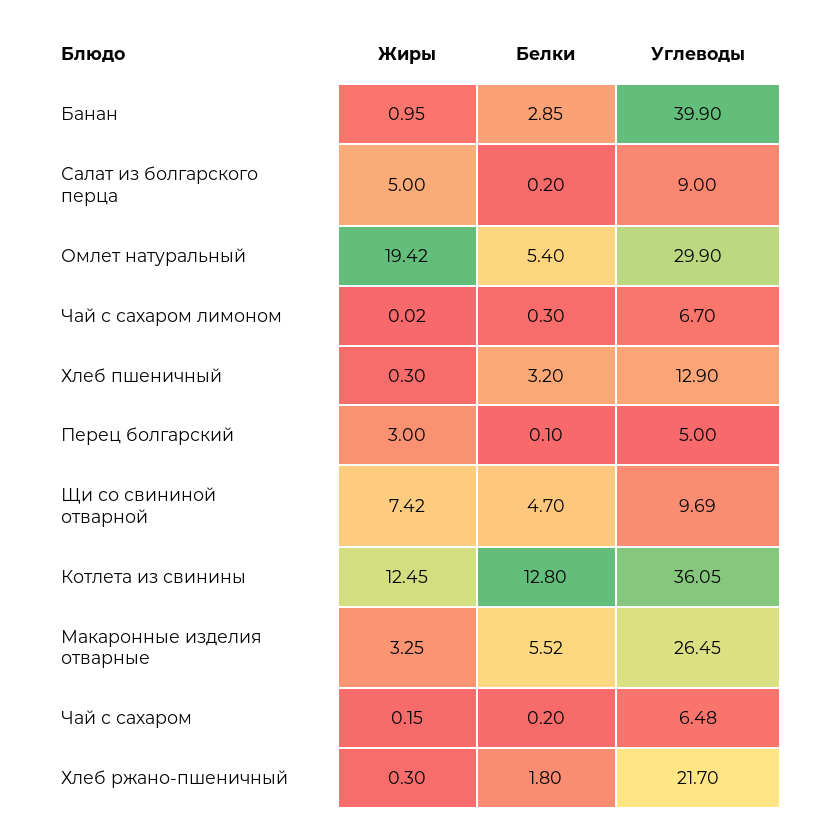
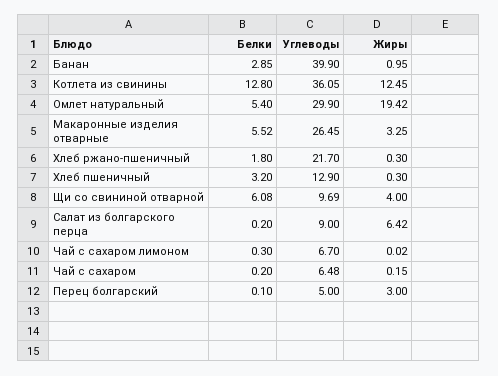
Жиры, Салат из болгарского перца: 5 -> 6.42
Жиры, Щи со свининой отварной: 7.42 -> 4
Белки, Щи со свининой отварной: 4.7 -> 6.08

